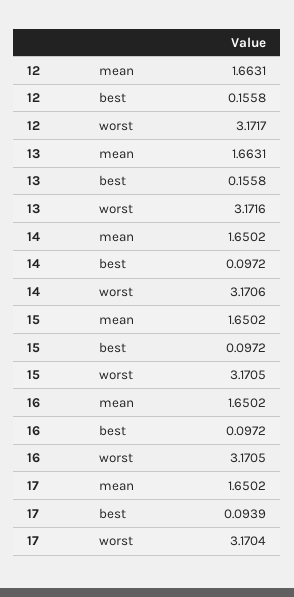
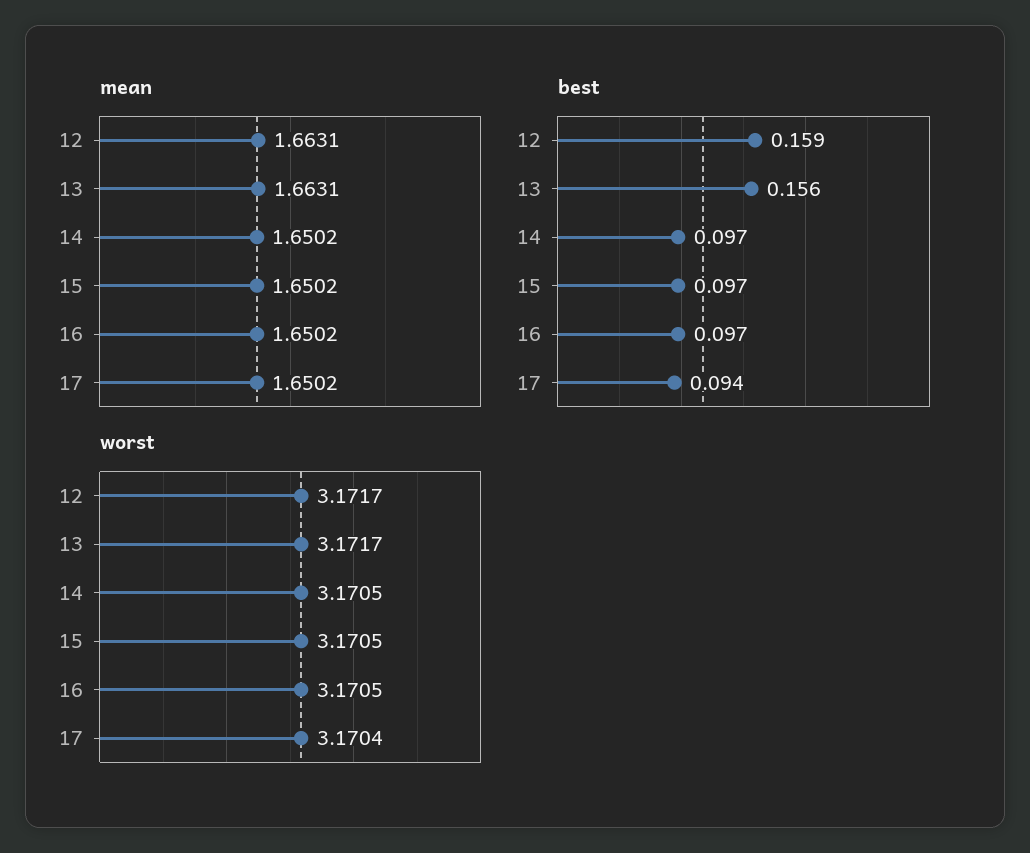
best, 12: 0.1558 -> 0.159
worst, 13: 3.1716 -> 3.1717
worst, 14: 3.1706 -> 3.1705

